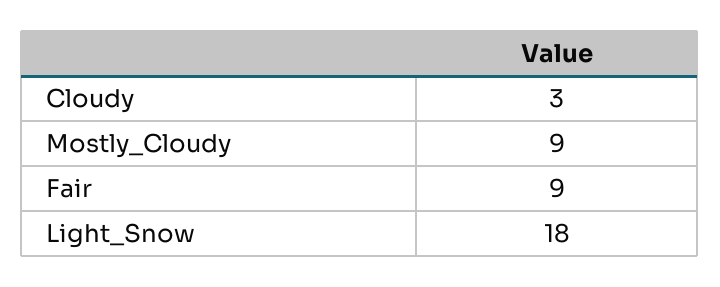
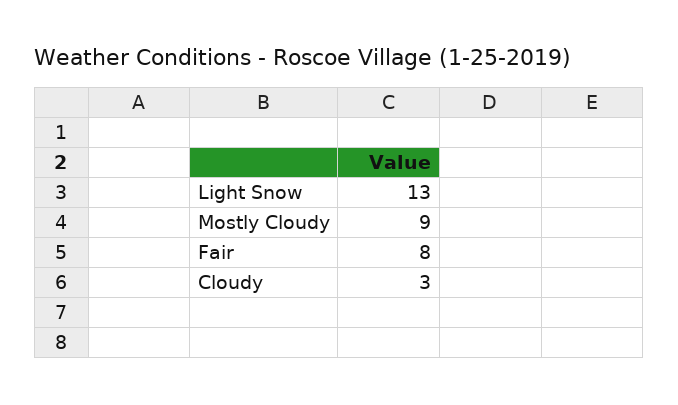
Fair: 9 -> 8
Light_Snow: 18 -> 13

